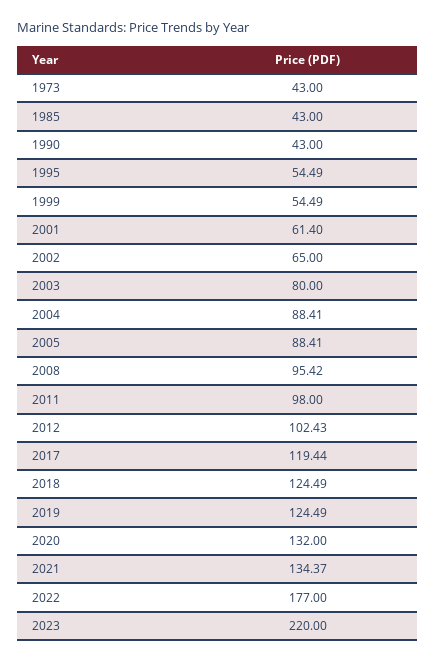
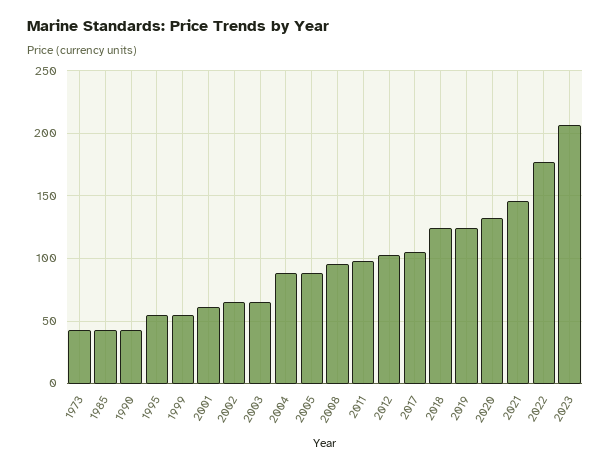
2003: 80 -> 65
2017: 119.44 -> 105
2021: 134.37 -> 145
2023: 220 -> 205

